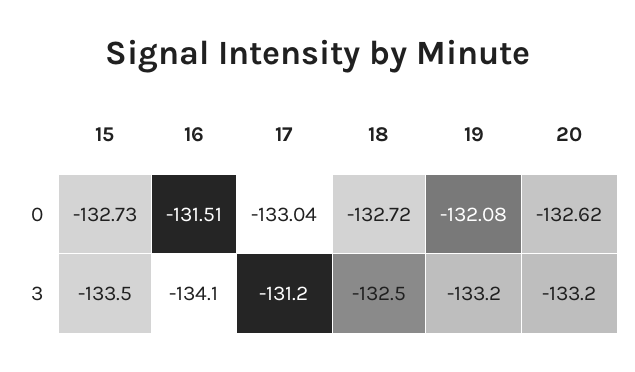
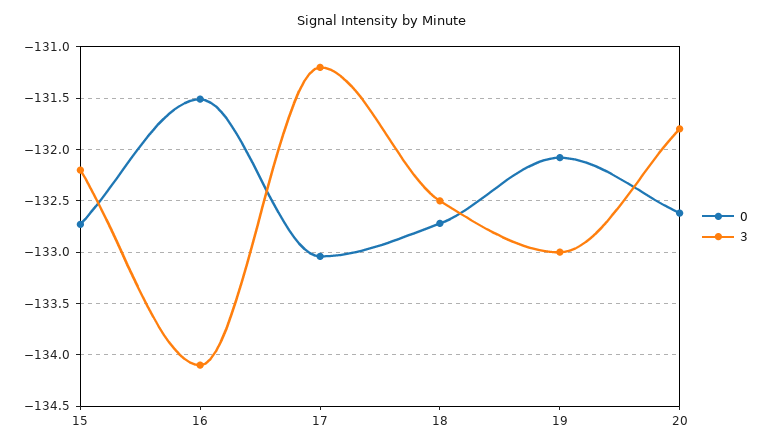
3, 15: -133.5 -> -132.2
3, 19: -133.2 -> -133
3, 20: -133.2 -> -131.8

